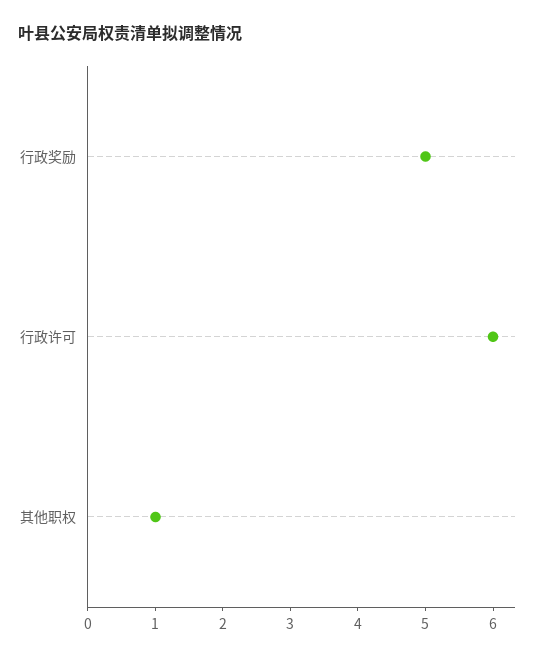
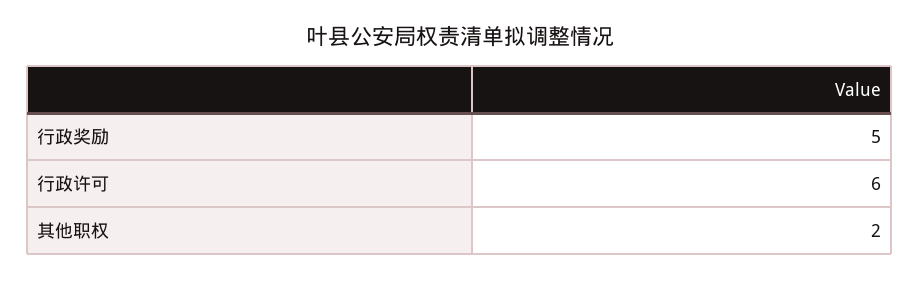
其他职权: 1 -> 2

